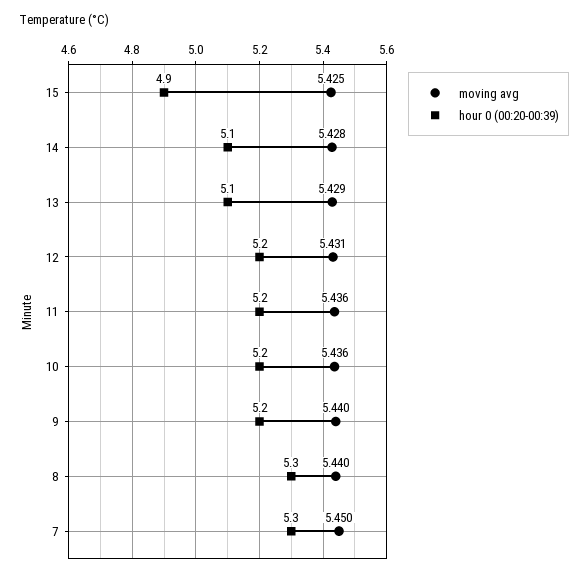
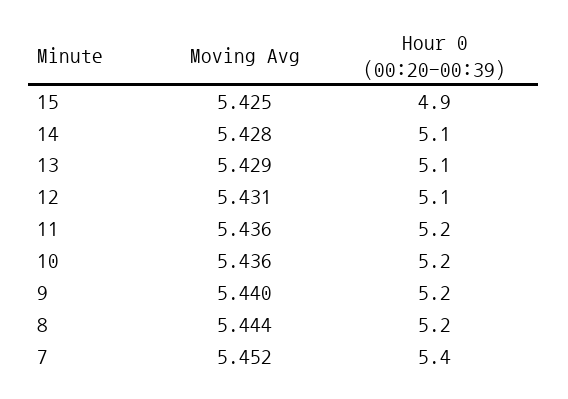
hour 0 (00:20-00:39), 12: 5.2 -> 5.1
moving avg, 8: 5.44 -> 5.444
hour 0 (00:20-00:39), 8: 5.3 -> 5.2
moving avg, 7: 5.45 -> 5.452
hour 0 (00:20-00:39), 7: 5.3 -> 5.4

